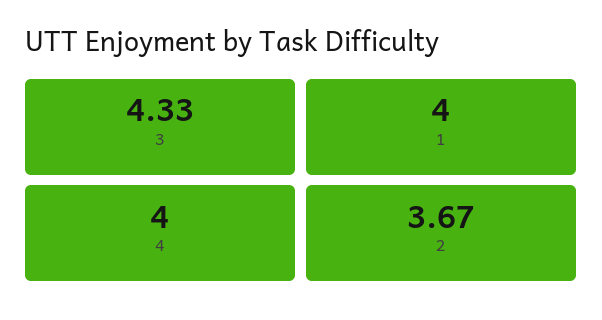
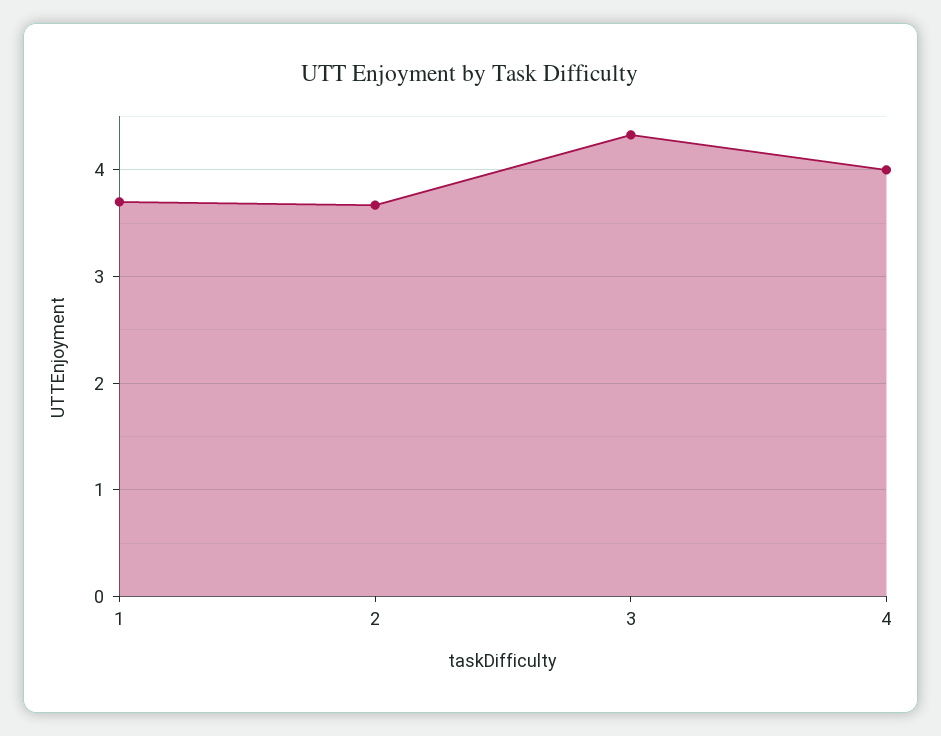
1: 4 -> 3.7

